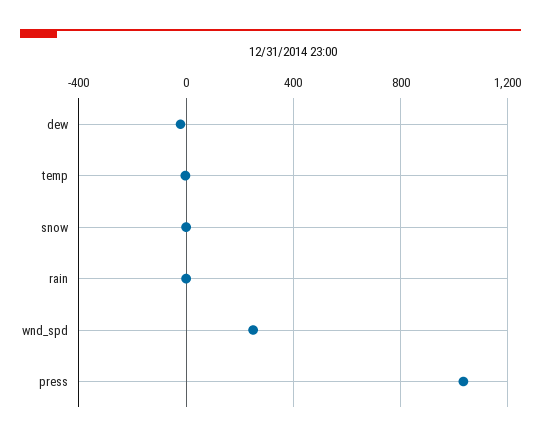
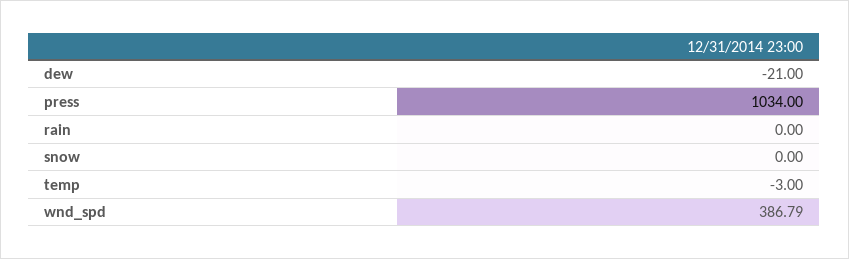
wnd_spd: 250 -> 386.79

